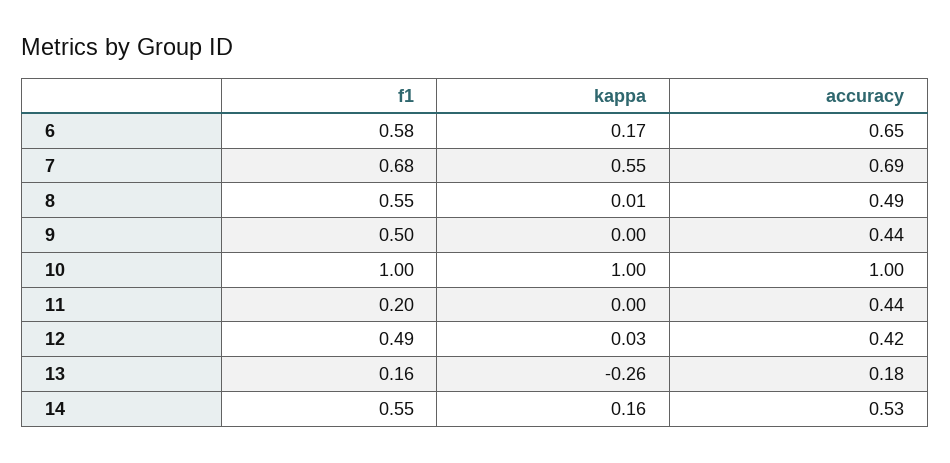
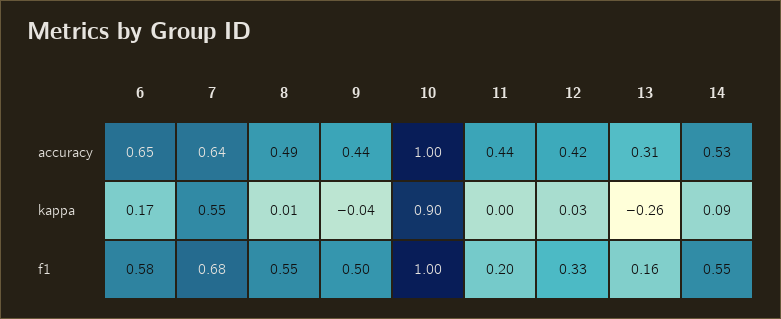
accuracy, 7: 0.69 -> 0.64
kappa, 9: 0 -> -0.04
kappa, 10: 1 -> 0.9
f1, 12: 0.49 -> 0.33
accuracy, 13: 0.18 -> 0.31
kappa, 14: 0.16 -> 0.09

